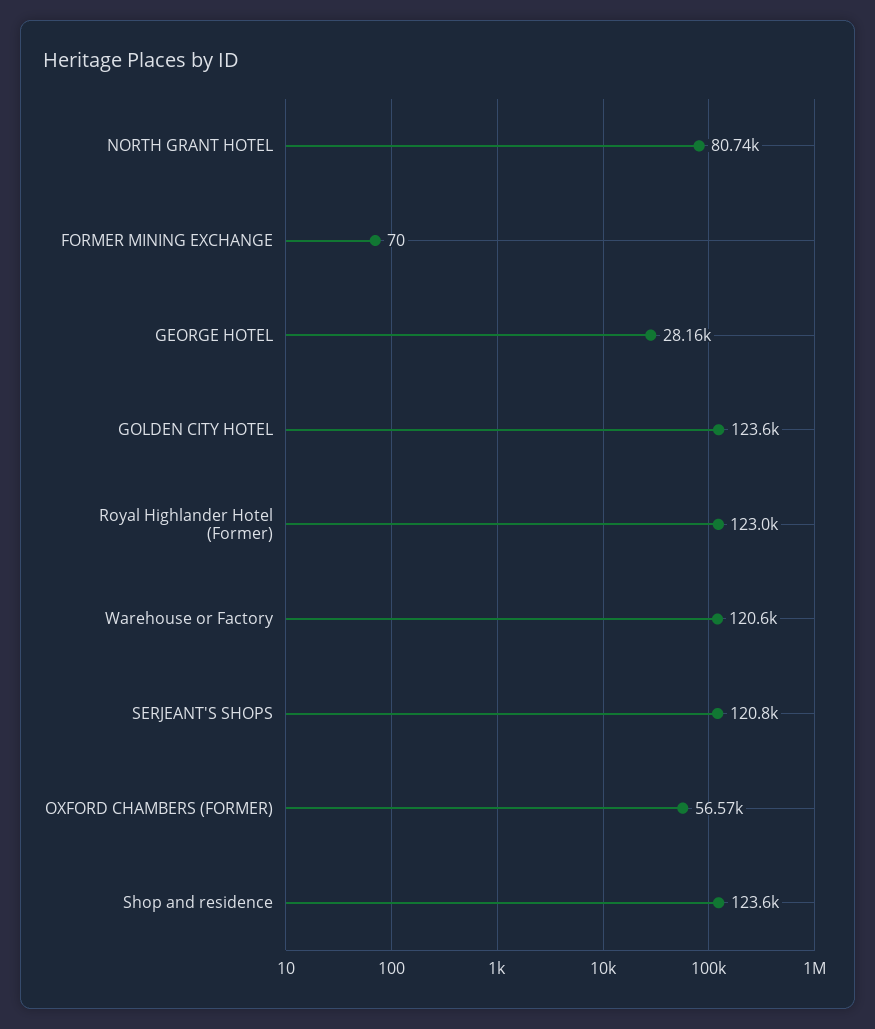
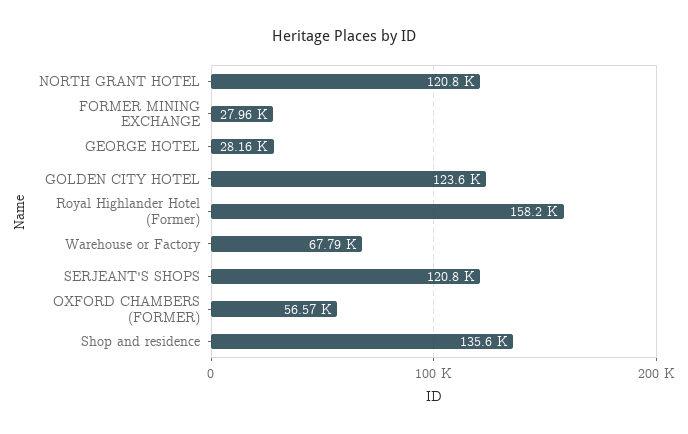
NORTH GRANT HOTEL: 80740 -> 120800
FORMER MINING EXCHANGE: 70 -> 27960
Royal Highlander Hotel (Former): 123000 -> 158200
Warehouse or Factory: 120600 -> 67790
Shop and residence: 123600 -> 135600

